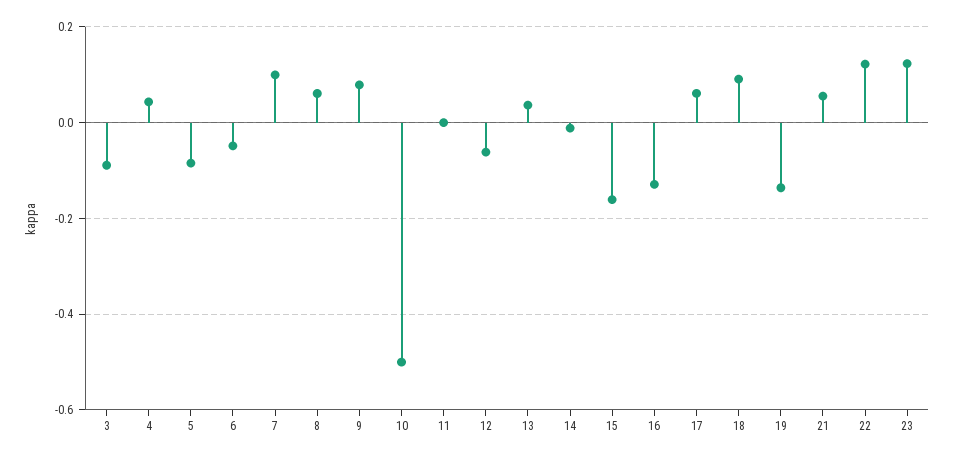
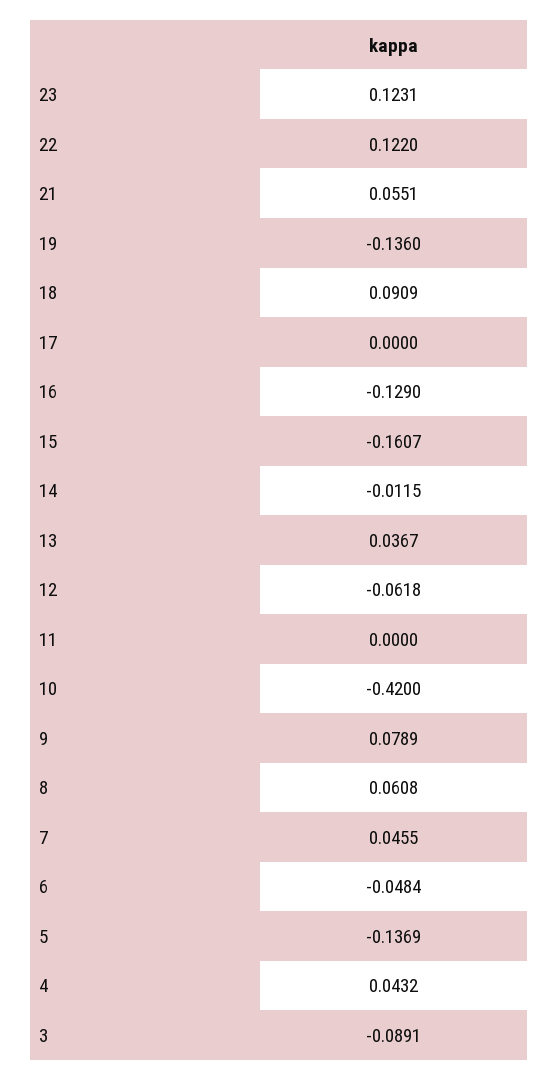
5: -0.08 -> -0.1369
7: 0.1 -> 0.0455
10: -0.5 -> -0.42
17: 0.06 -> 0

